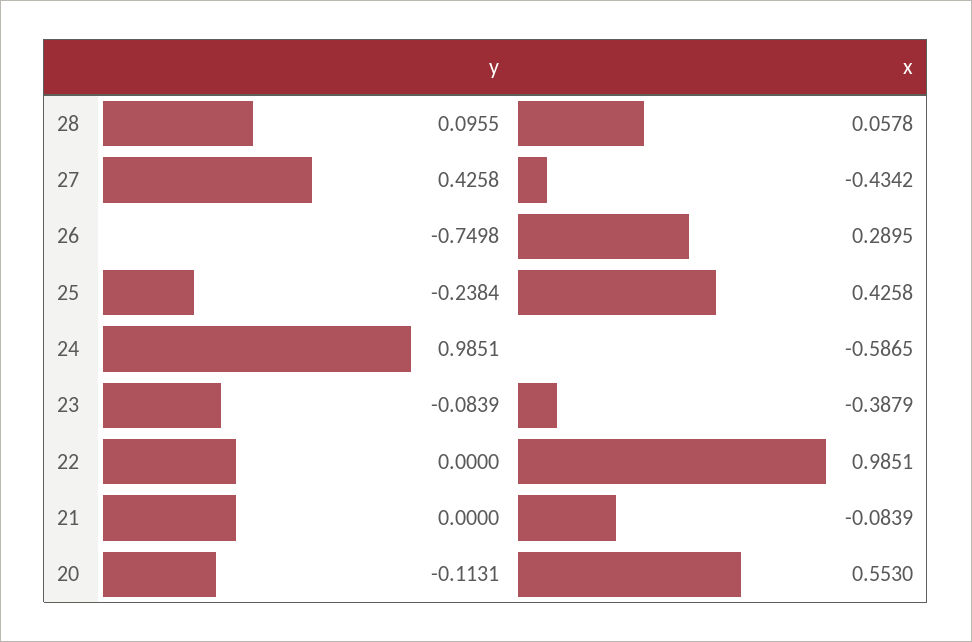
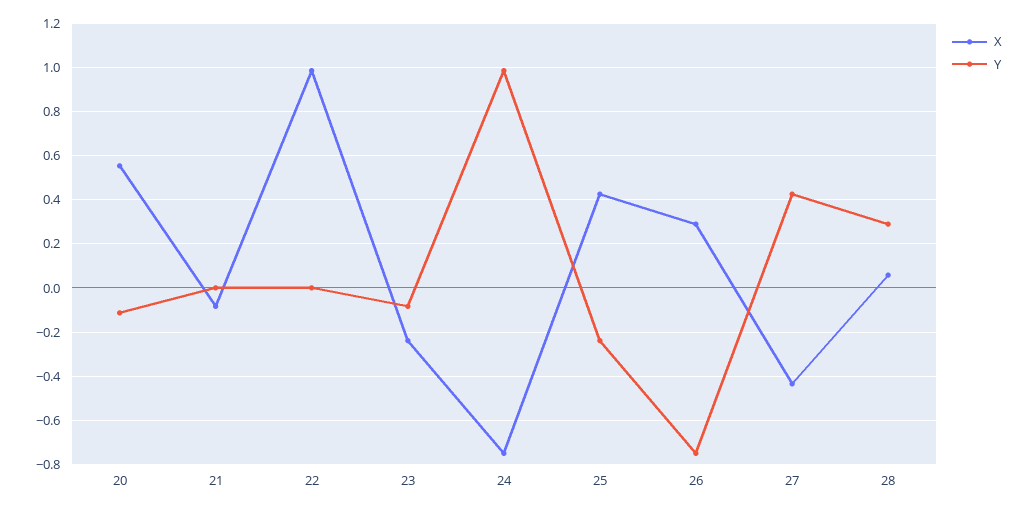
y, 28: 0.0955 -> 0.3
x, 24: -0.5865 -> -0.75
x, 23: -0.3879 -> -0.25

